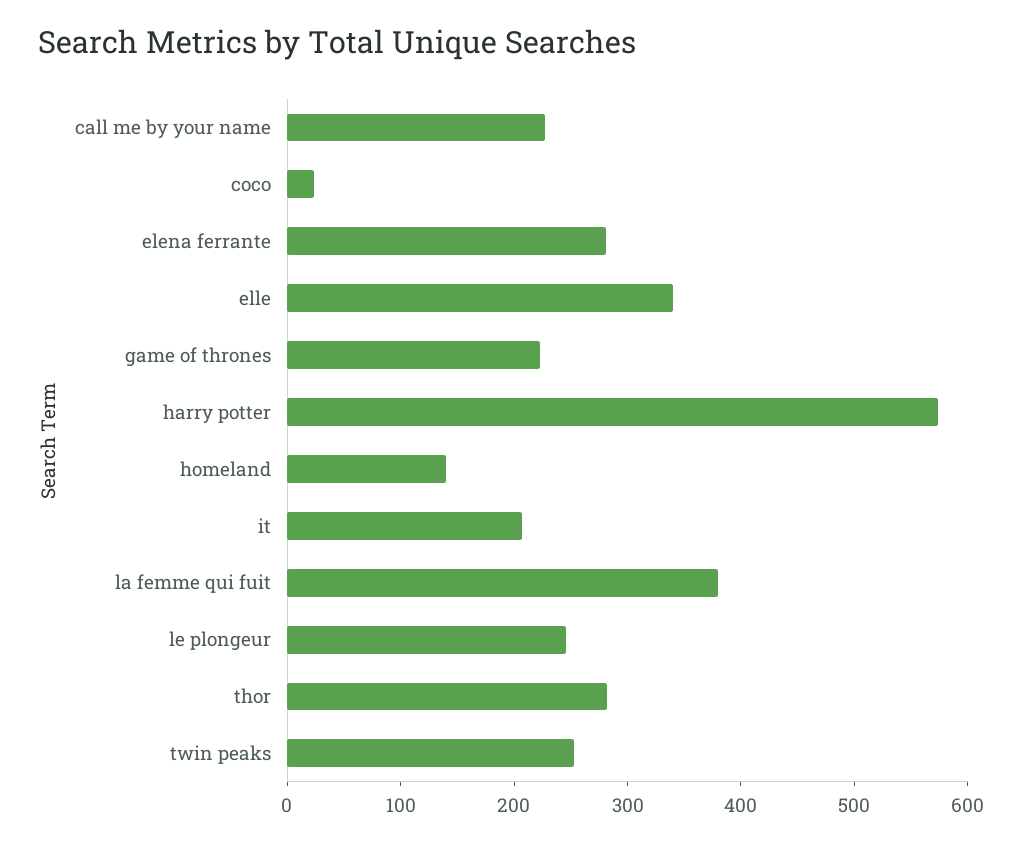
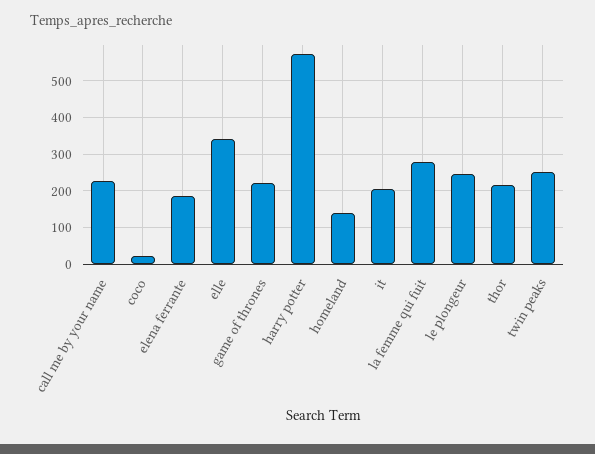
elena ferrante: 280 -> 180
la femme qui fuit: 380 -> 280
thor: 280 -> 220

